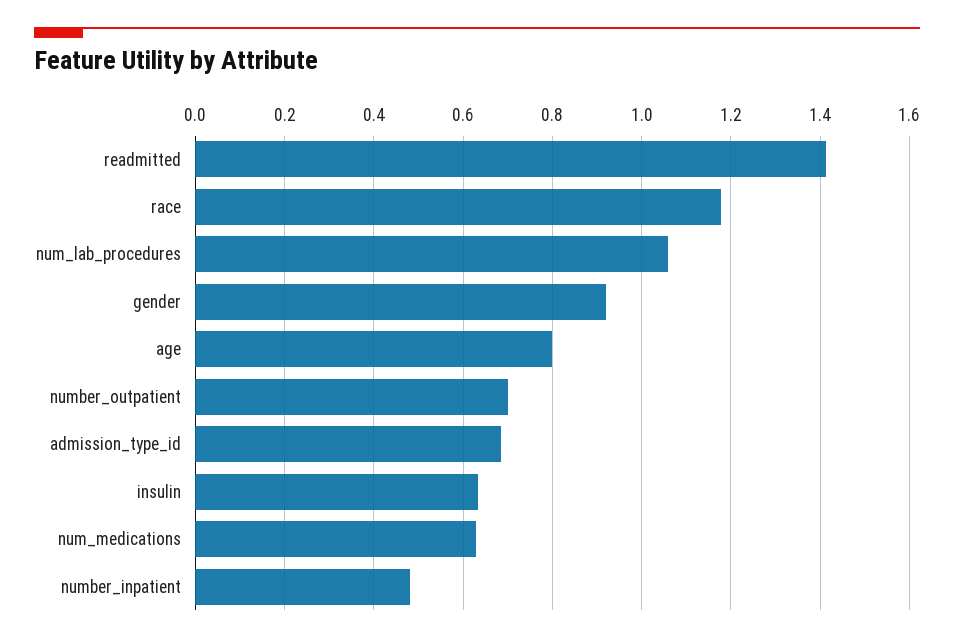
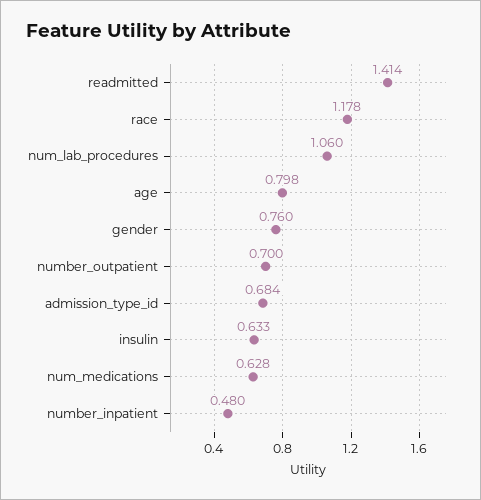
gender: 0.92 -> 0.76

